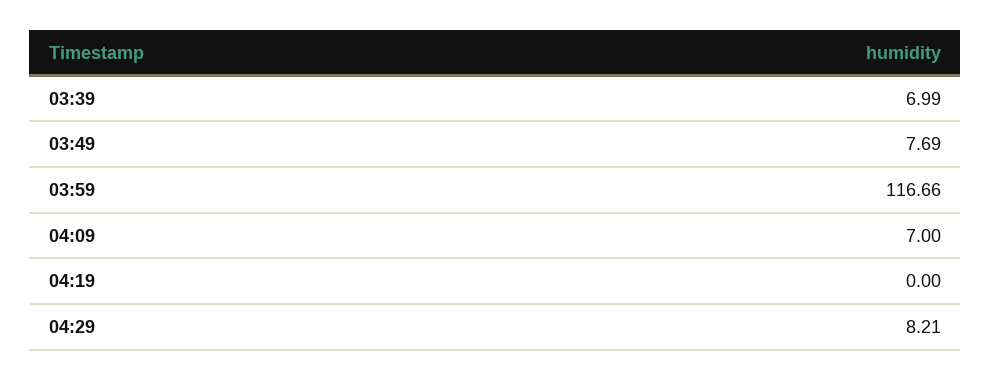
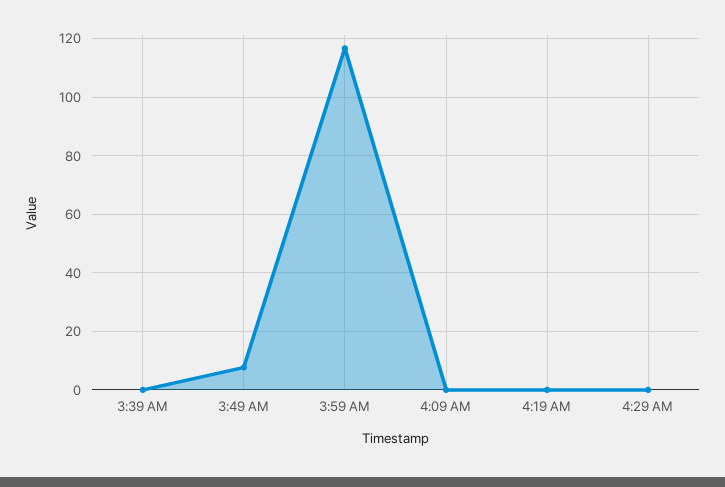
03:39: 6.99 -> 0
04:09: 7 -> 0
04:29: 8.21 -> 0

